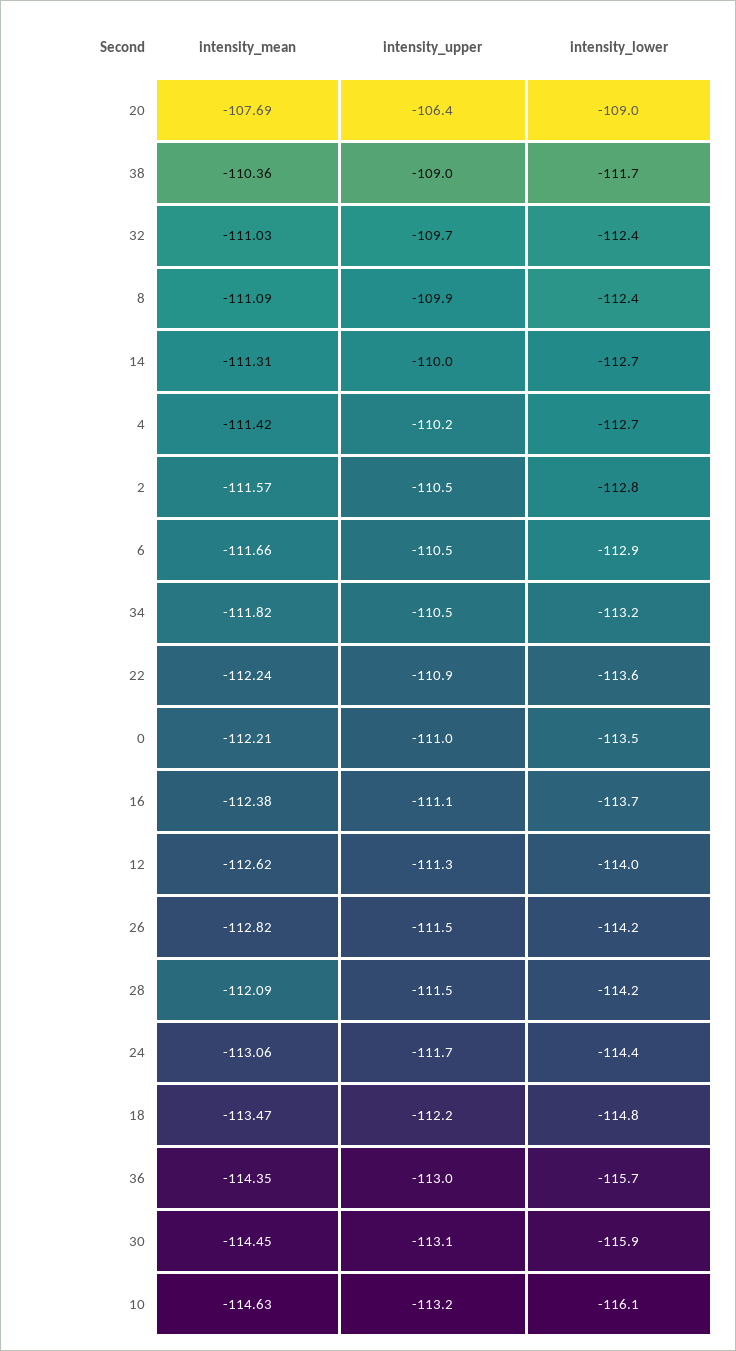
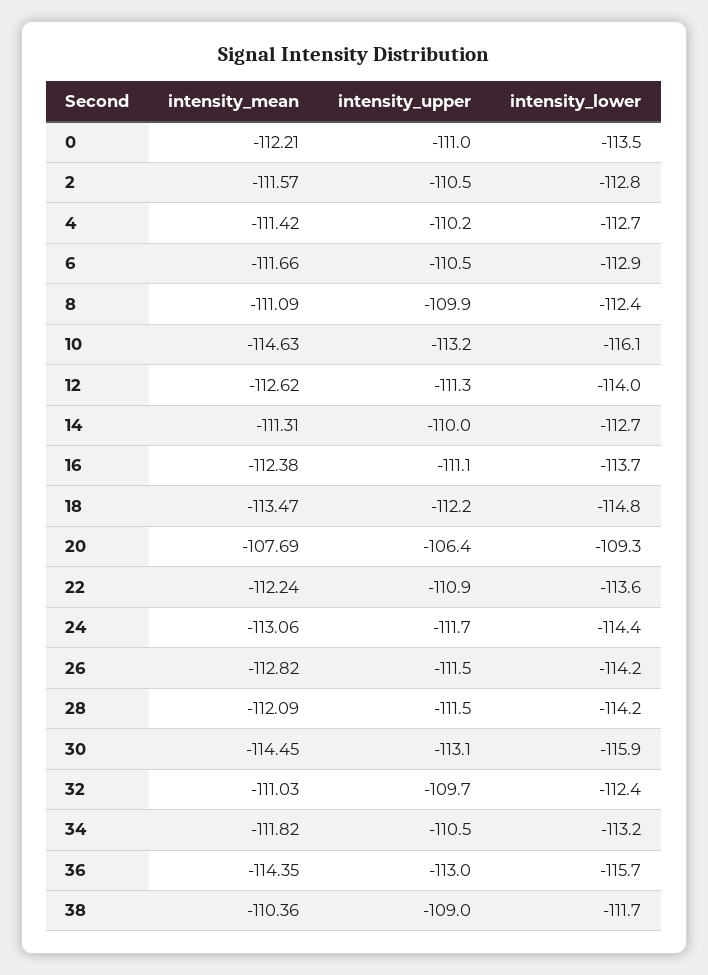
intensity_lower, 20: -109 -> -109.3

